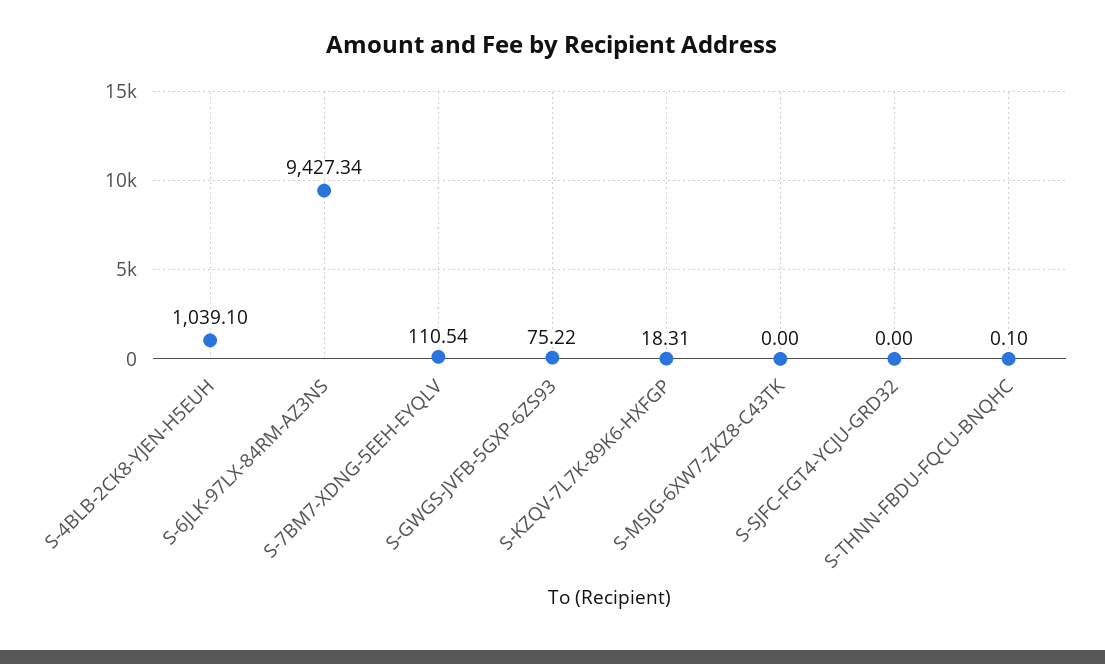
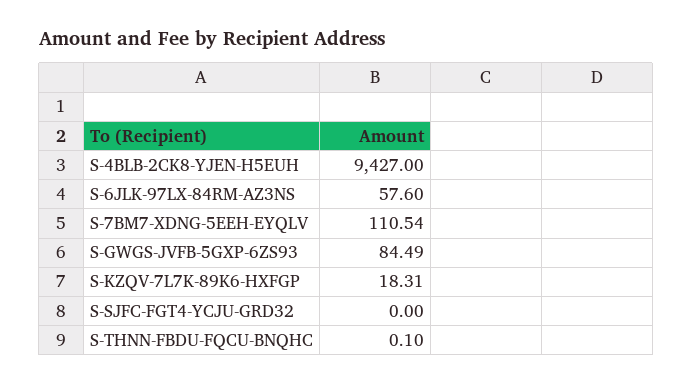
S-4BLB-2CK8-YJEN-H5EUH: 1039.1 -> 9427
S-6JLK-97LX-84RM-AZ3NS: 9427.34 -> 57.6
S-GWGS-JVFB-5GXP-6ZS93: 75.22 -> 84.49
S-MSJG-6XW7-ZKZ8-C43TK: 0 -> none

